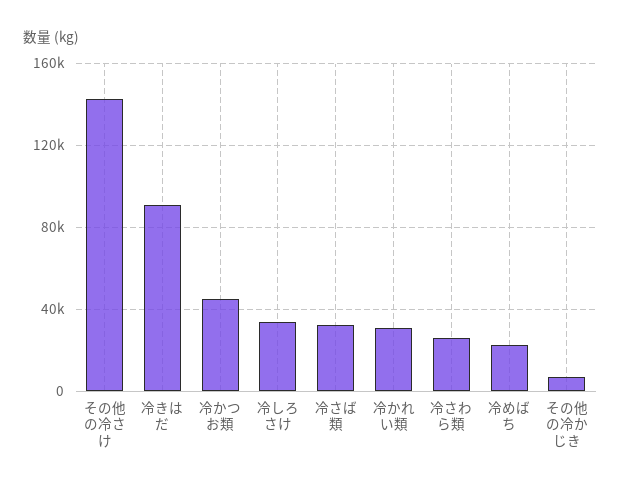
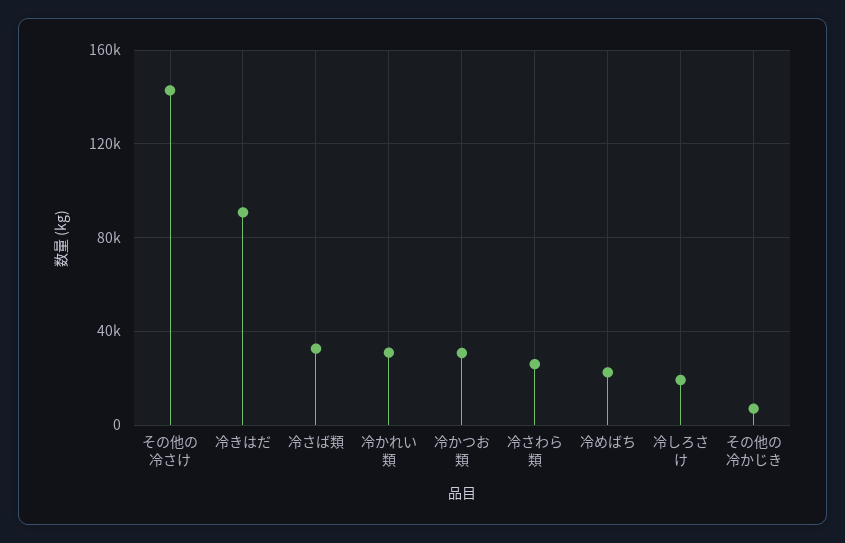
冷かつお類: 45000 -> 30000
冷しろさけ: 35000 -> 20000

